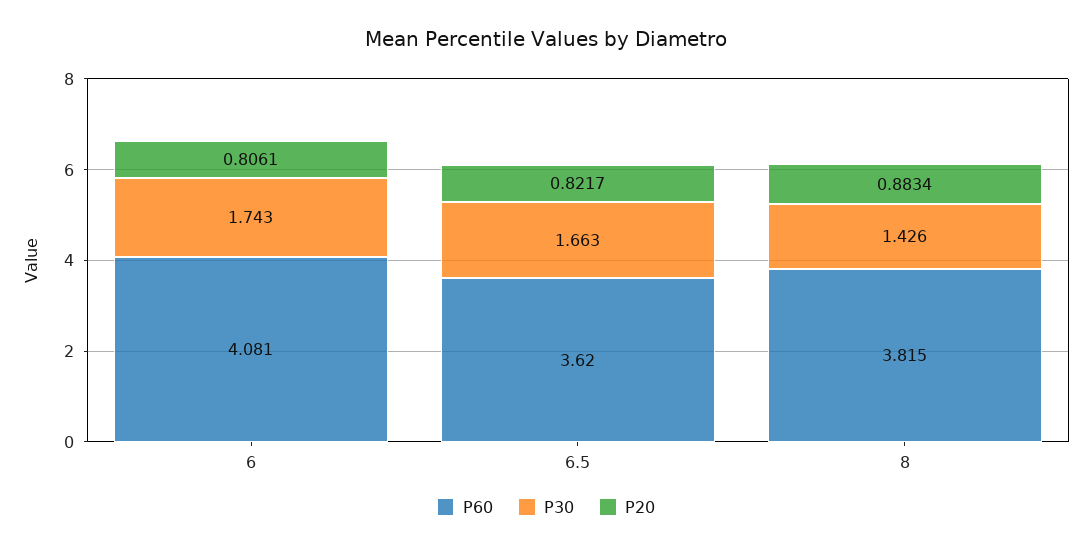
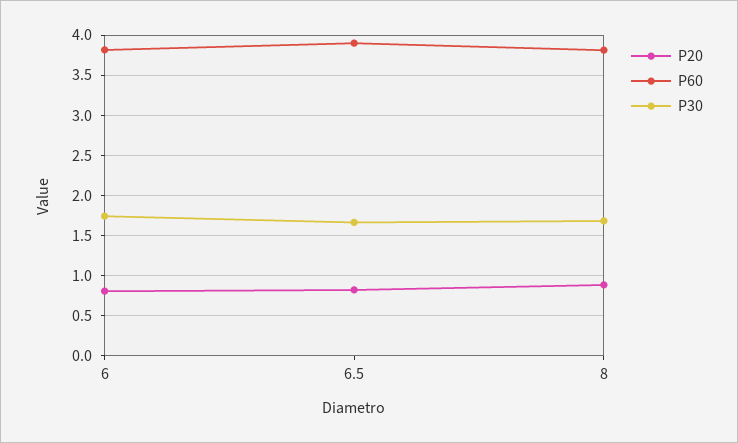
P60, 6: 4.081 -> 3.8
P60, 6.5: 3.62 -> 3.9
P30, 8: 1.426 -> 1.7

